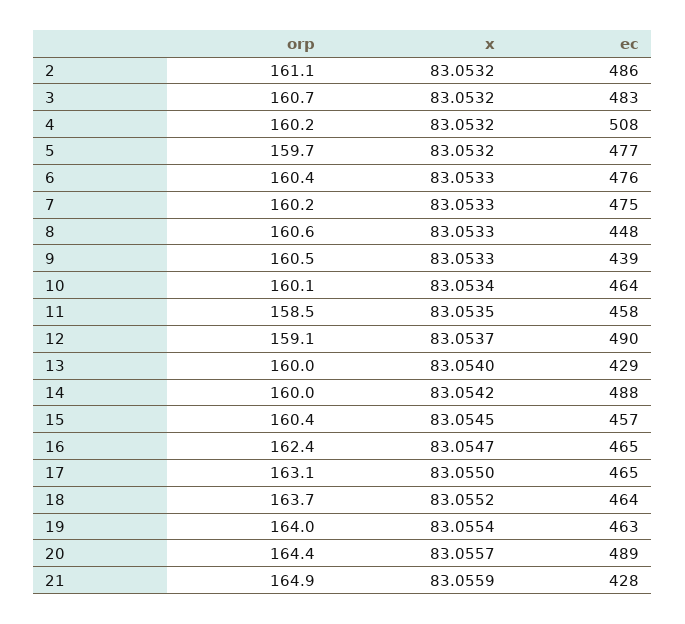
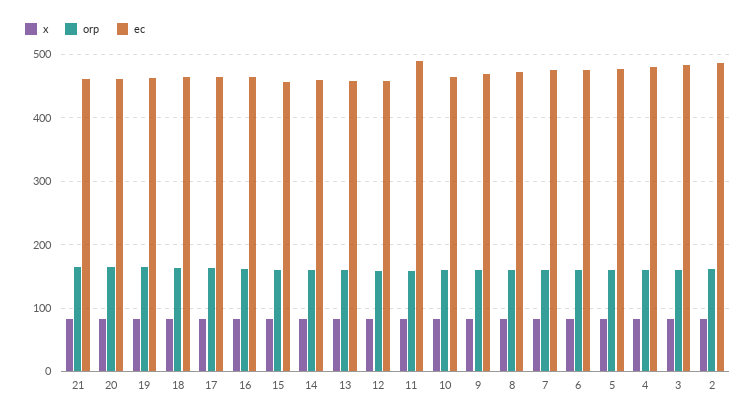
ec, 4: 508 -> 480
ec, 8: 448 -> 470
ec, 9: 439 -> 470
ec, 11: 458 -> 490
ec, 12: 490 -> 460
ec, 13: 429 -> 460
ec, 14: 488 -> 460
ec, 20: 489 -> 460
ec, 21: 428 -> 460

